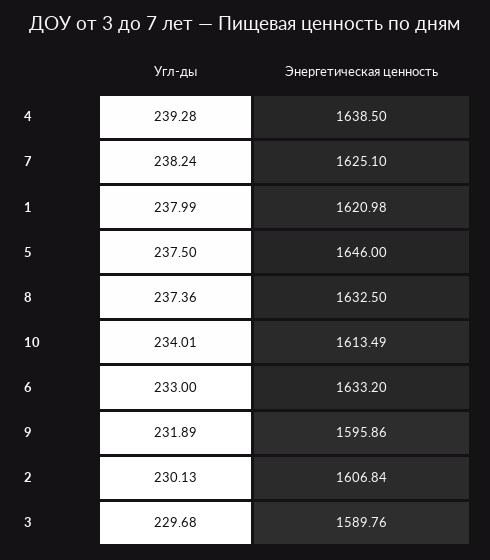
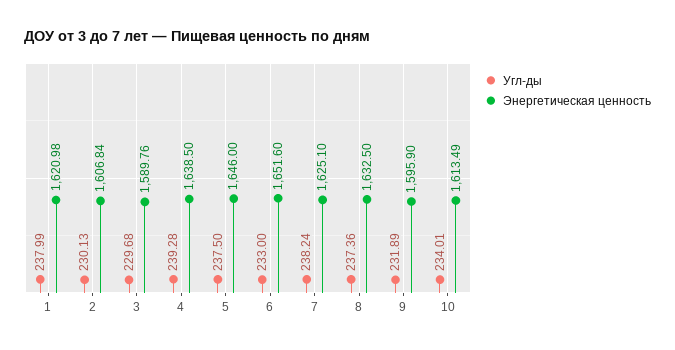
Энергетическая ценность, 6: 1633.2 -> 1651.6
Энергетическая ценность, 9: 1595.86 -> 1595.9

